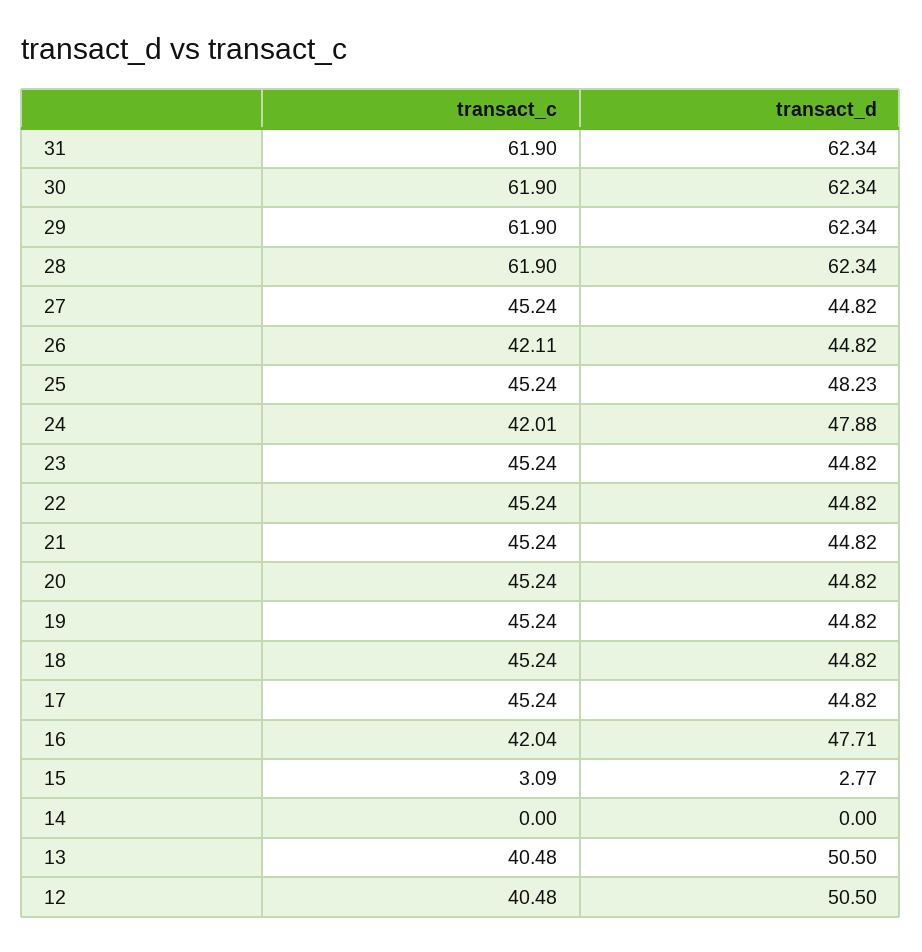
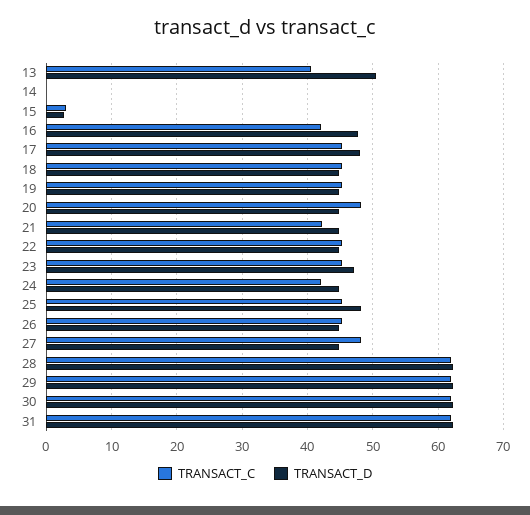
transact_c, 27: 45.24 -> 48
transact_c, 26: 42.11 -> 45
transact_d, 24: 47.88 -> 45
transact_d, 23: 44.82 -> 47
transact_c, 21: 45.24 -> 42
transact_c, 20: 45.24 -> 48
transact_d, 17: 44.82 -> 48
transact_c, 12: 40.48 -> none
transact_d, 12: 50.5 -> none

